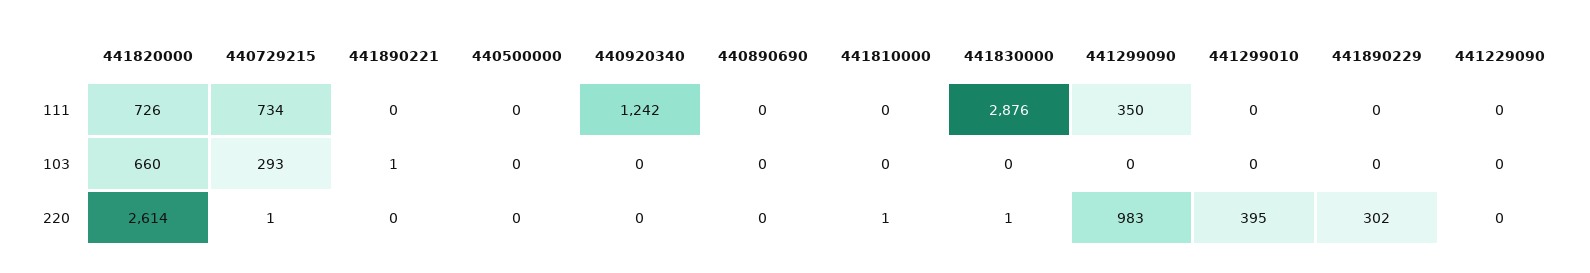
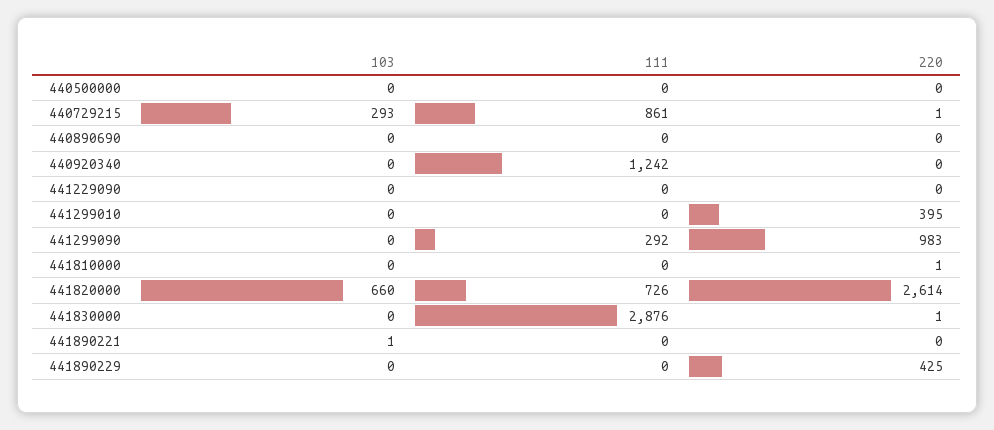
440729215, 111: 734 -> 861
441299090, 111: 350 -> 292
441890229, 220: 302 -> 425

